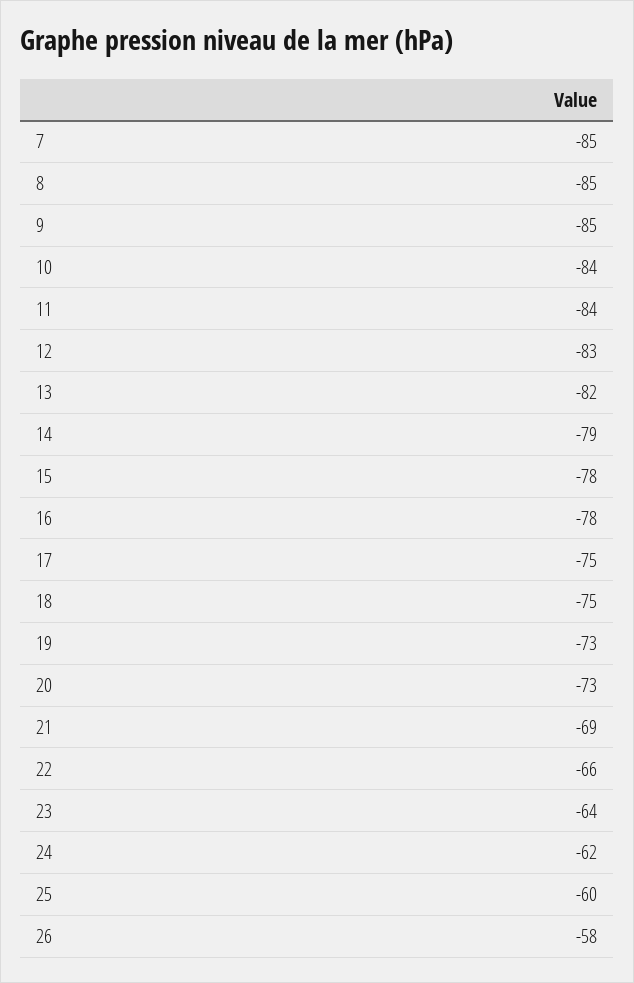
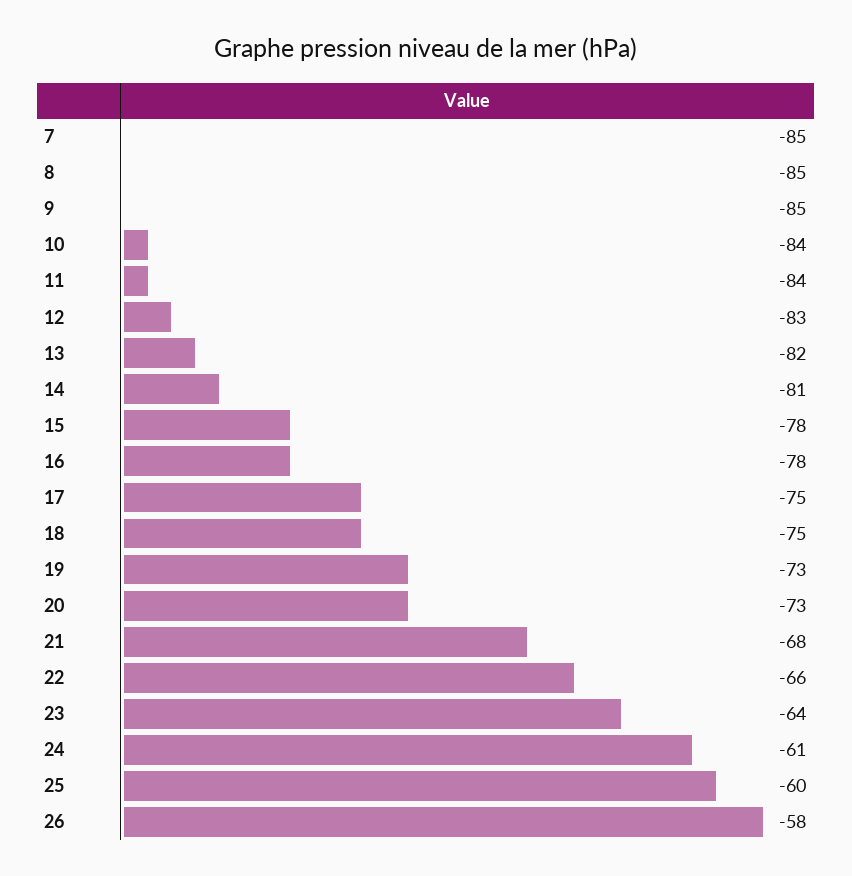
14: -79 -> -81
21: -69 -> -68
24: -62 -> -61

